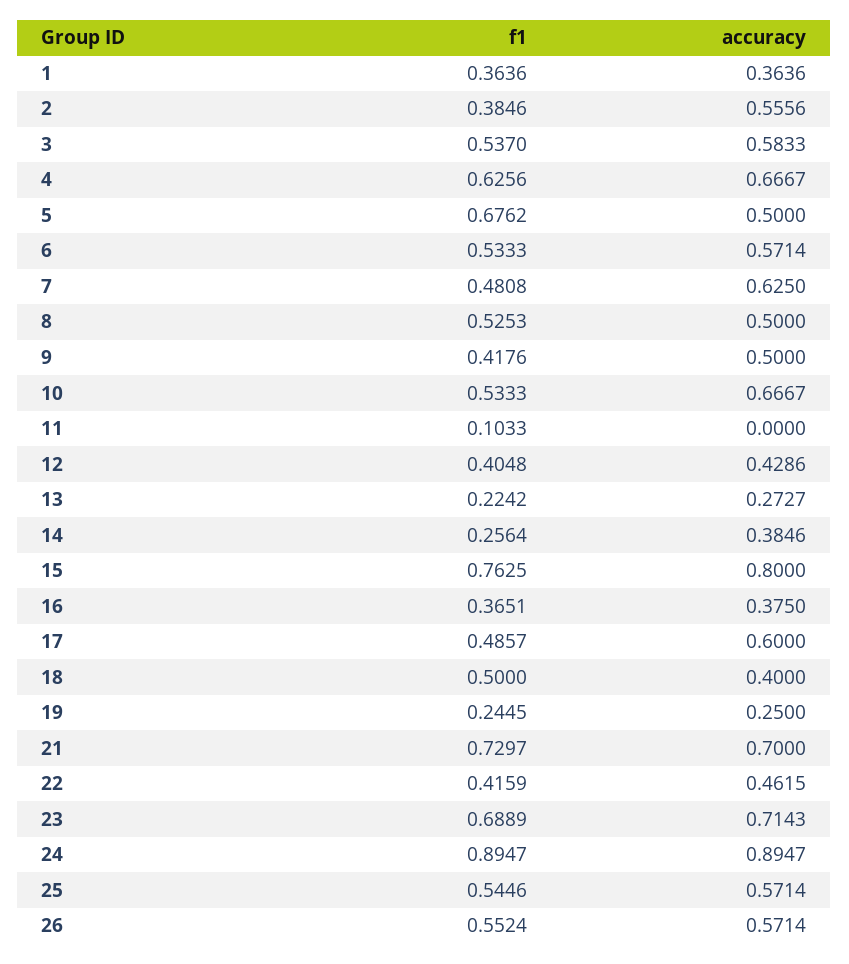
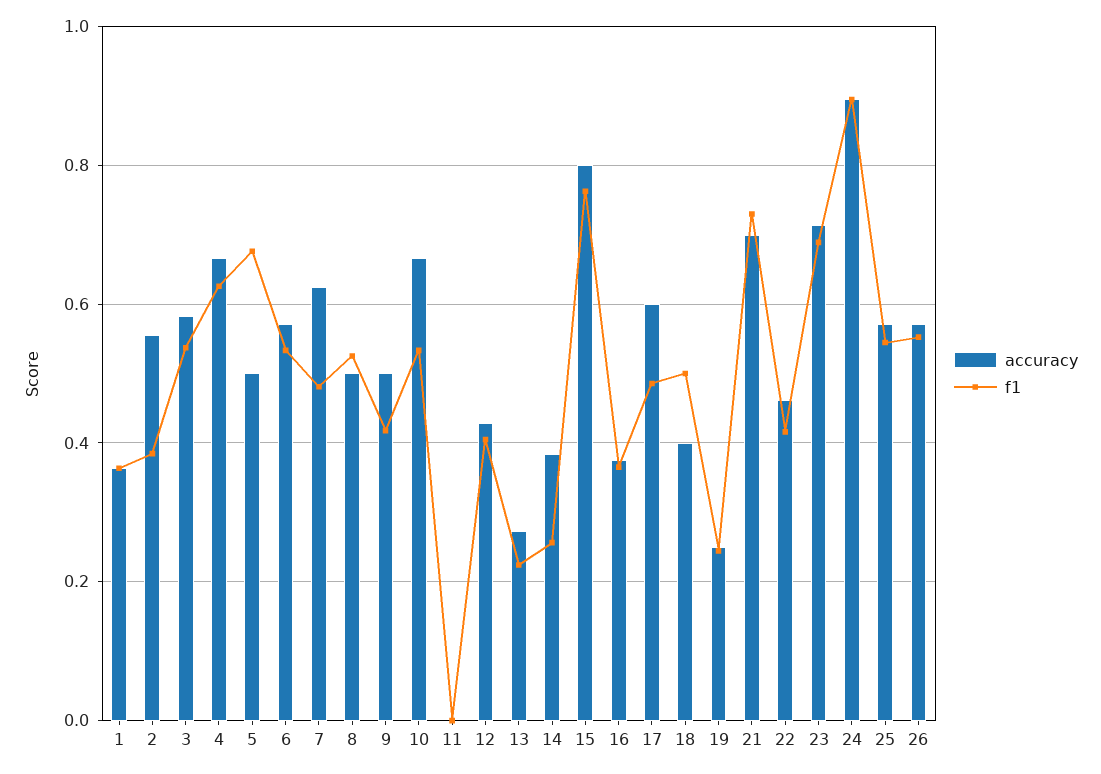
f1, 11: 0.1033 -> 0

